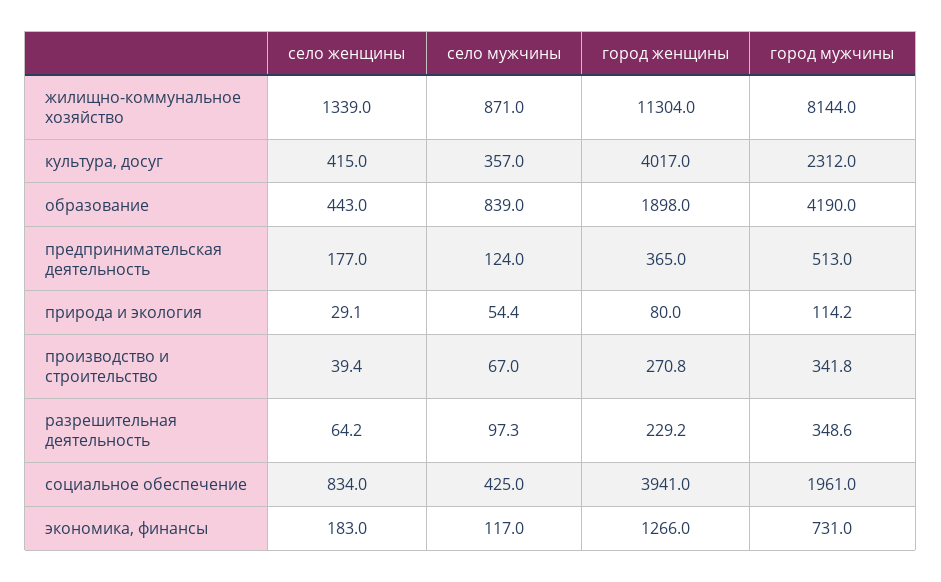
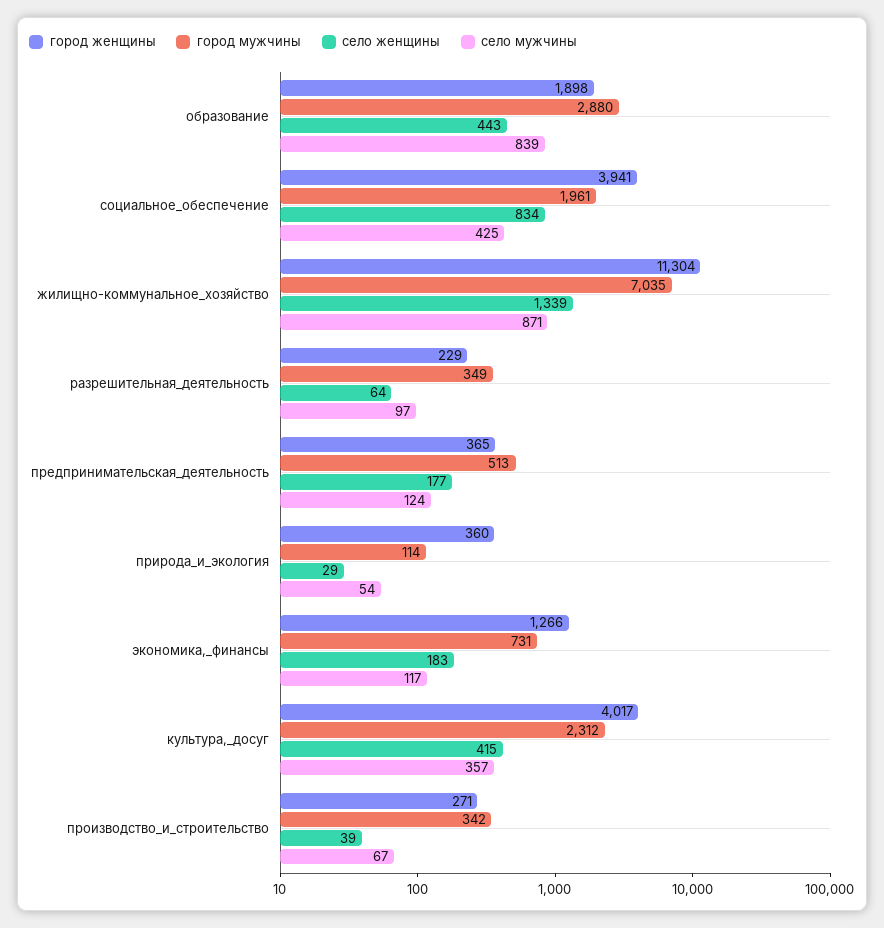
город мужчины, жилищно-коммунальное хозяйство: 8144 -> 7035
город мужчины, образование: 4190 -> 2880
город женщины, природа и экология: 80 -> 360

